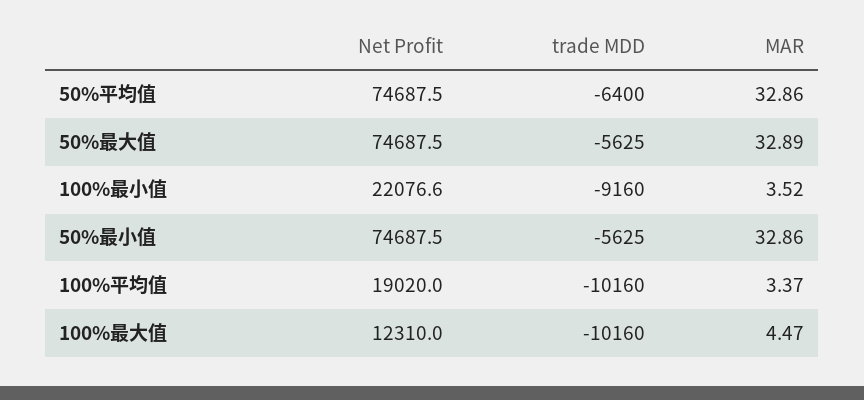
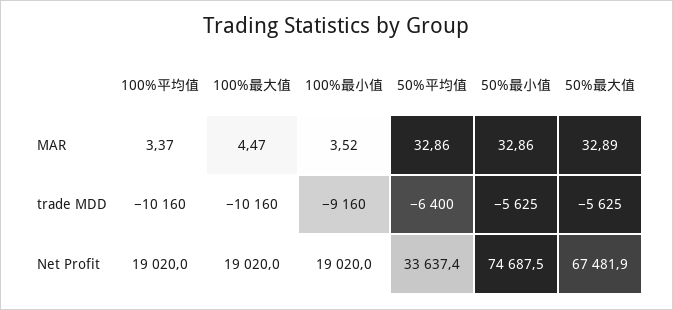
Net Profit, 50%平均值: 74687.5 -> 33637.4
Net Profit, 50%最大值: 74687.5 -> 67481.9
Net Profit, 100%最小值: 22076.6 -> 19020
Net Profit, 100%最大值: 12310 -> 19020

